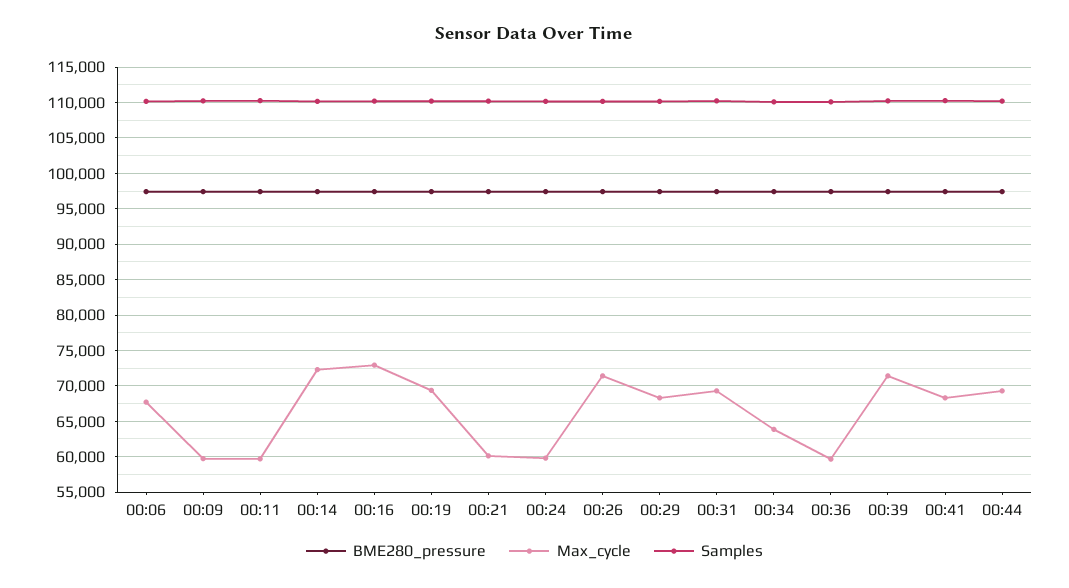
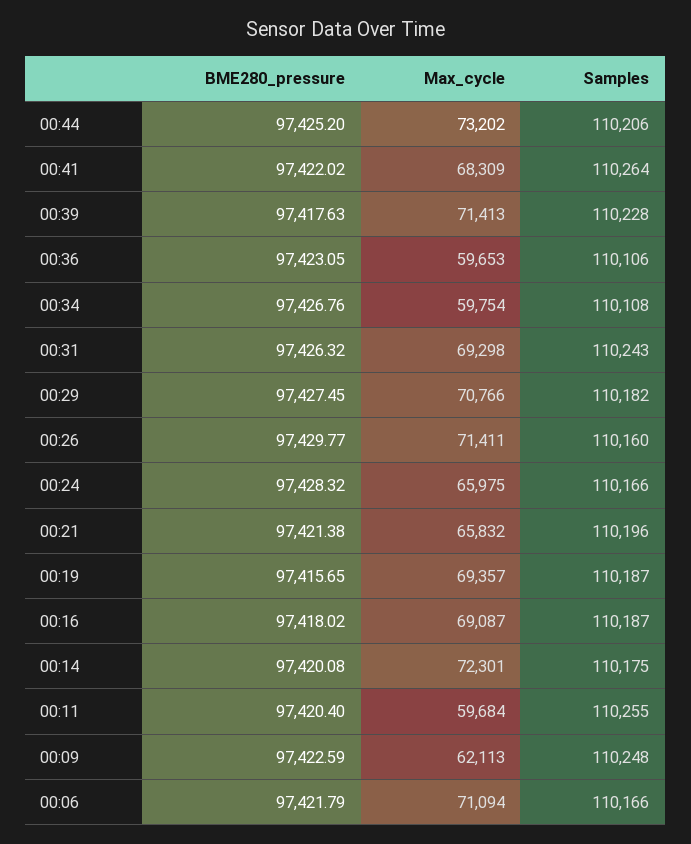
Max_cycle, 00:06: 68000 -> 71094
Max_cycle, 00:09: 60000 -> 62113
Max_cycle, 00:16: 73000 -> 69087
Max_cycle, 00:21: 60000 -> 65832
Max_cycle, 00:24: 60000 -> 65975
Max_cycle, 00:29: 68000 -> 70766
Max_cycle, 00:34: 64000 -> 59754
Max_cycle, 00:44: 69000 -> 73202

